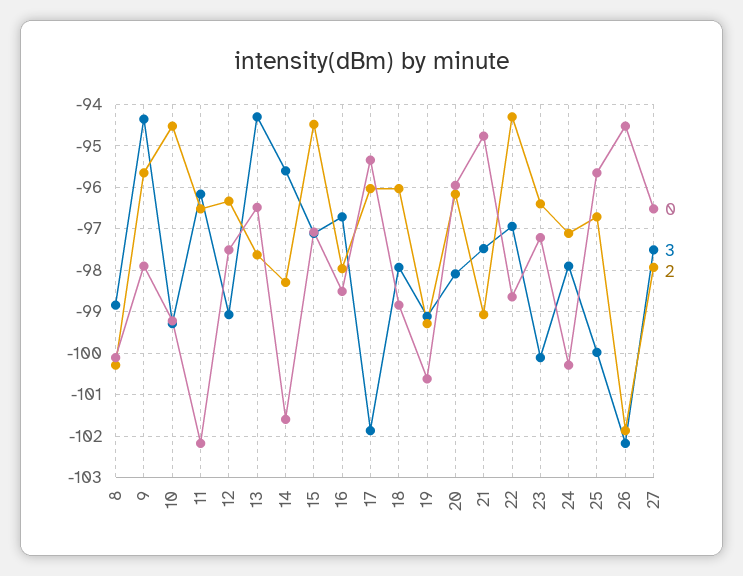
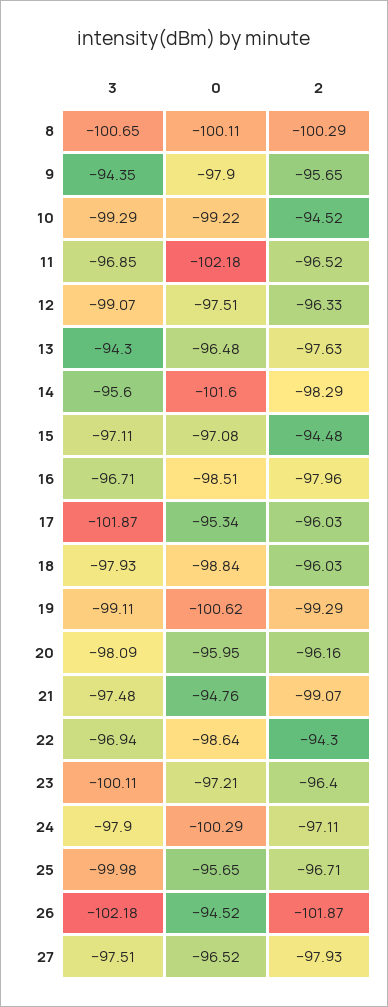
3, 8: -98.8 -> -100.65
3, 11: -96.2 -> -96.85

